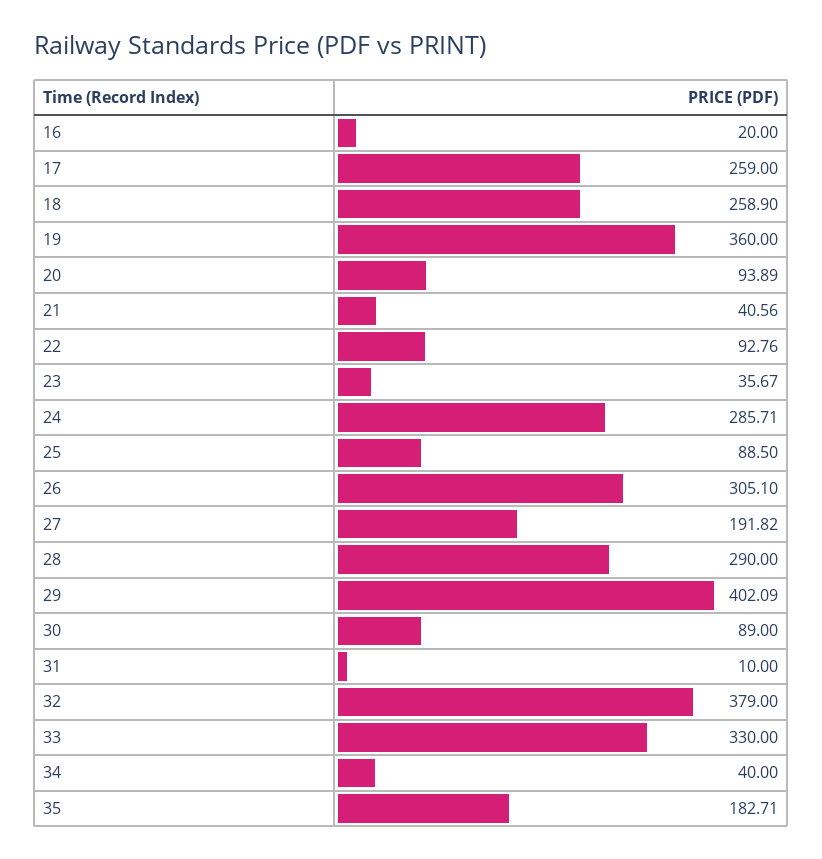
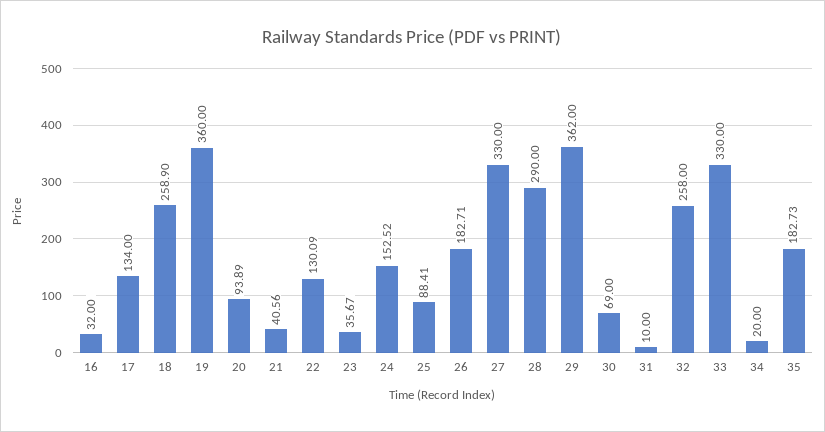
16: 20 -> 32
17: 259 -> 134
22: 92.76 -> 130.09
24: 285.71 -> 152.52
25: 88.5 -> 88.41
26: 305.1 -> 182.71
27: 191.82 -> 330
29: 402.09 -> 362
30: 89 -> 69
32: 379 -> 258
34: 40 -> 20
35: 182.71 -> 182.73

